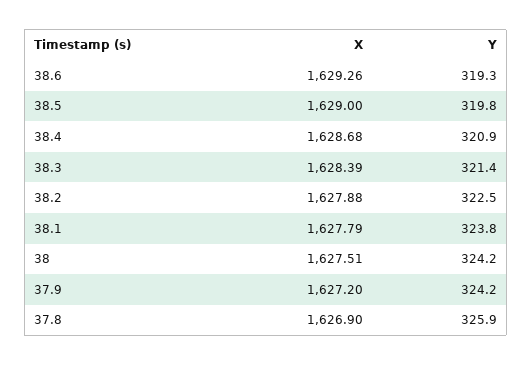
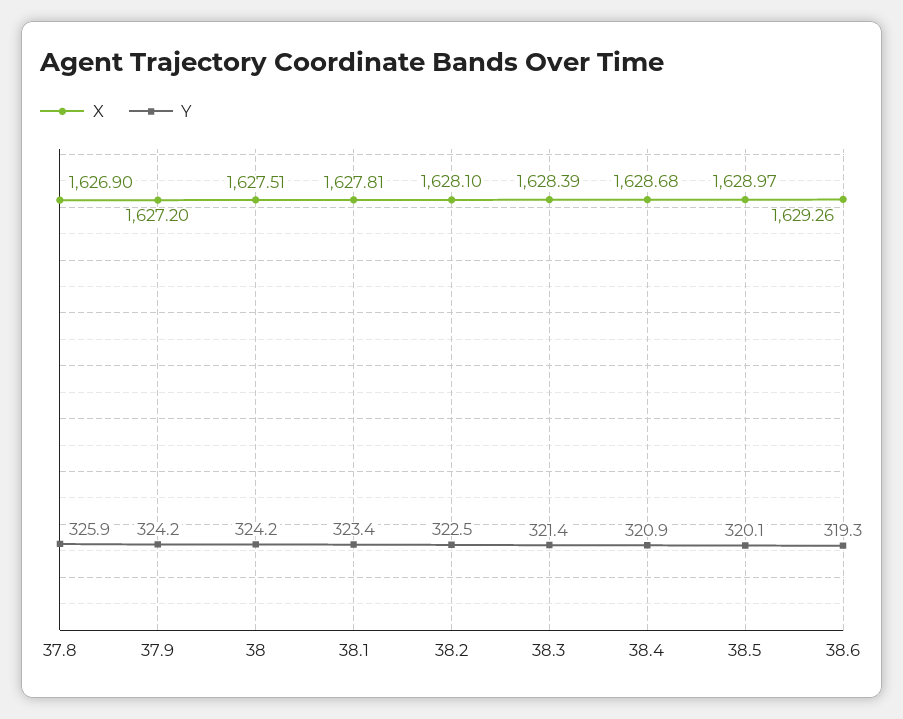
X, 38.5: 1629 -> 1628.97
Y, 38.5: 319.8 -> 320.1
X, 38.2: 1627.88 -> 1628.1
X, 38.1: 1627.79 -> 1627.81
Y, 38.1: 323.8 -> 323.4

